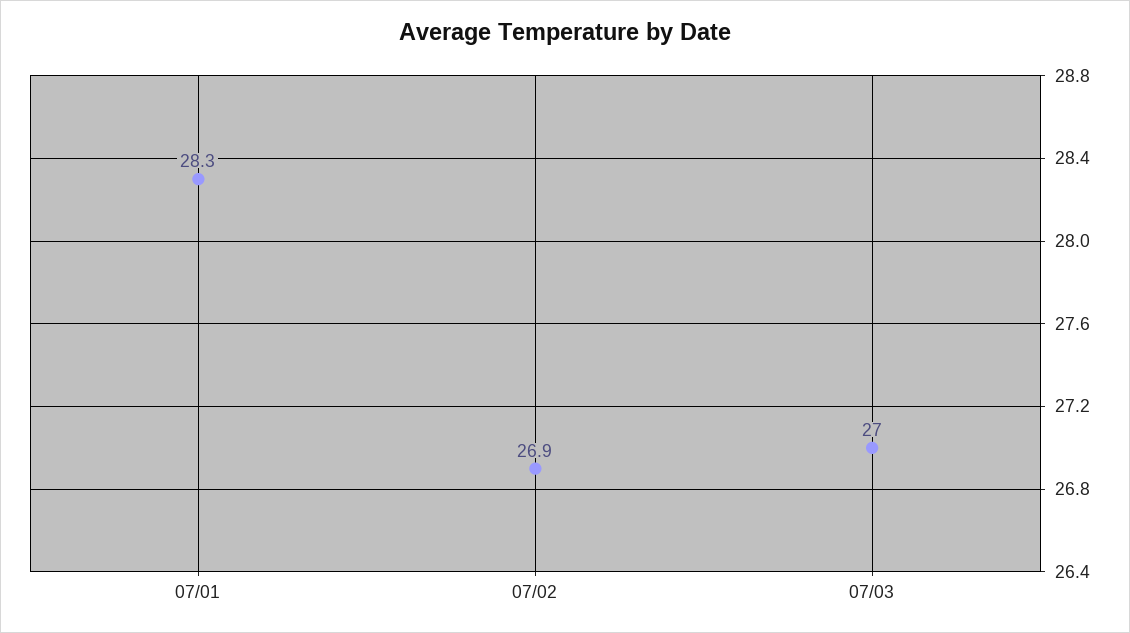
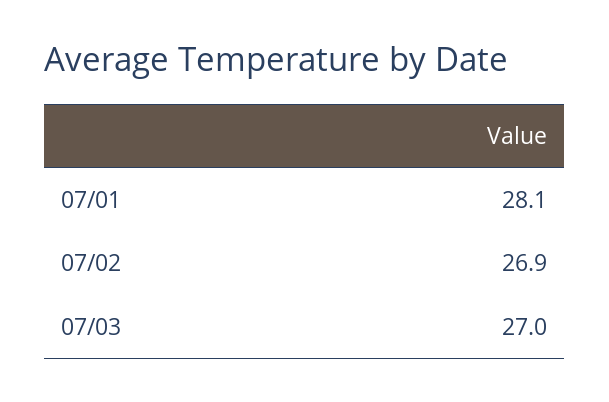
07/01: 28.3 -> 28.1

